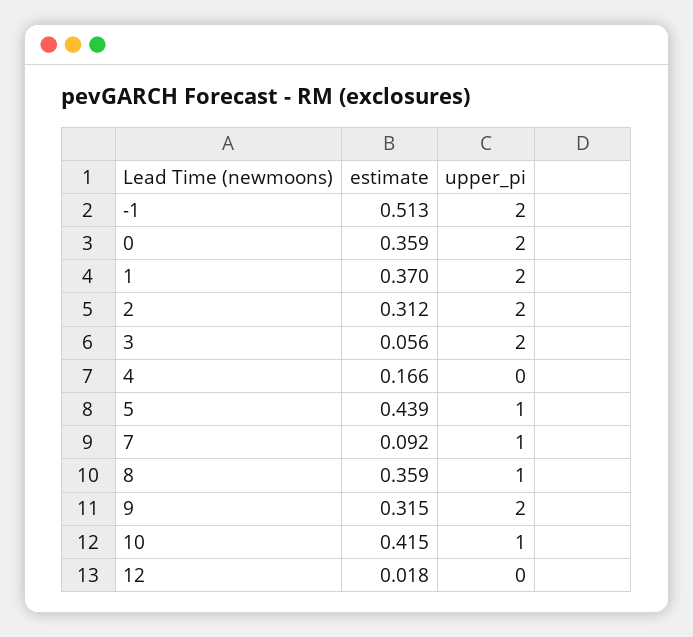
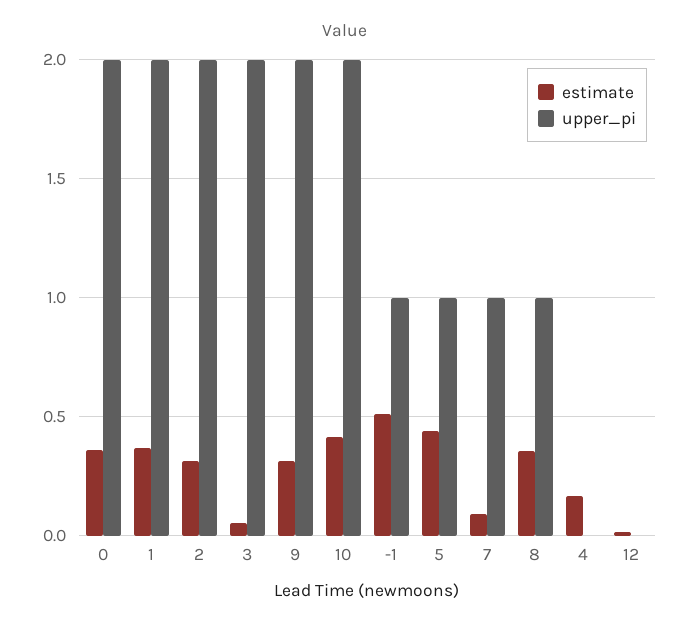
upper_pi, -1: 2 -> 1
upper_pi, 10: 1 -> 2

